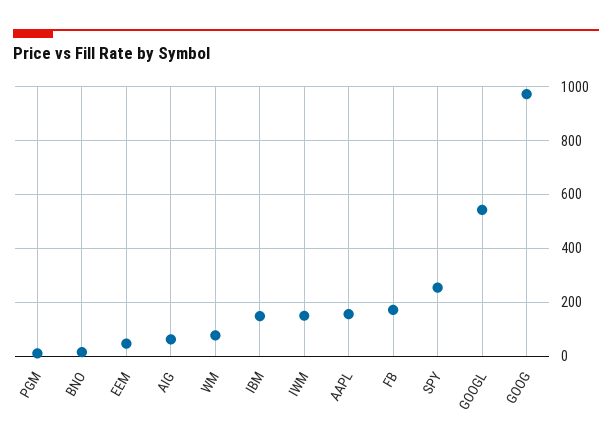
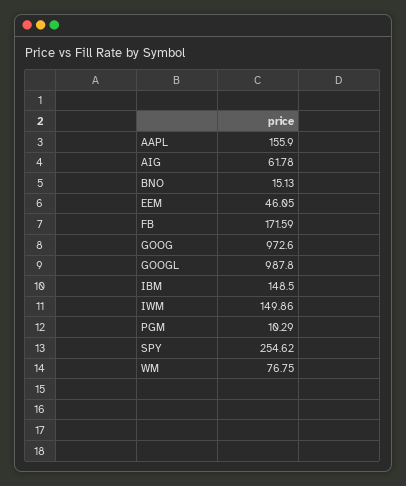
GOOGL: 550 -> 987.8

